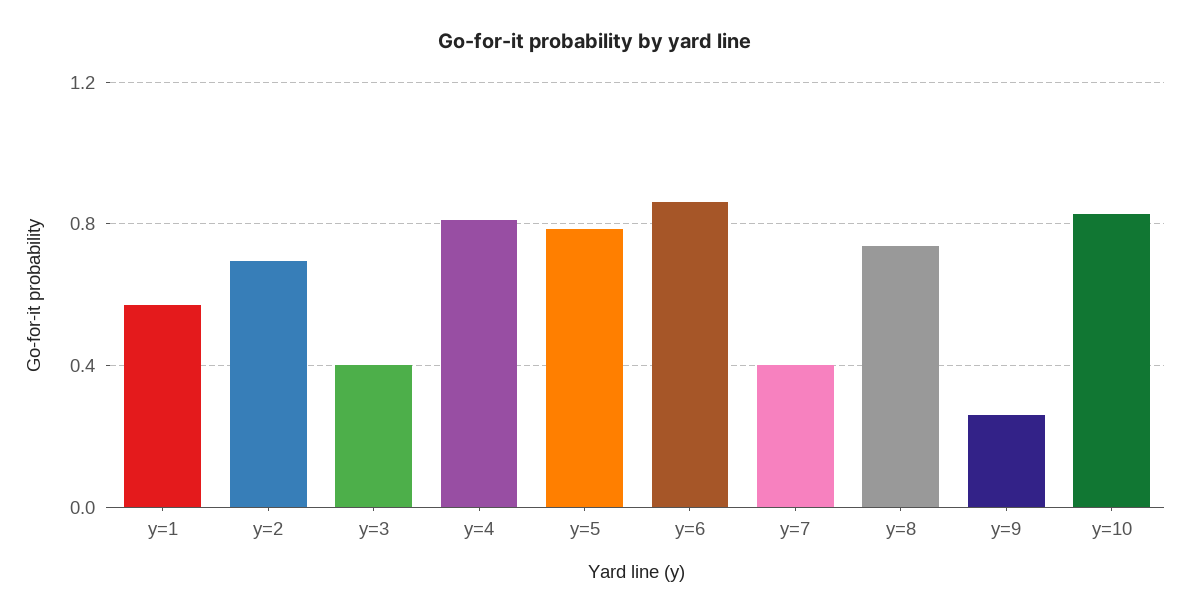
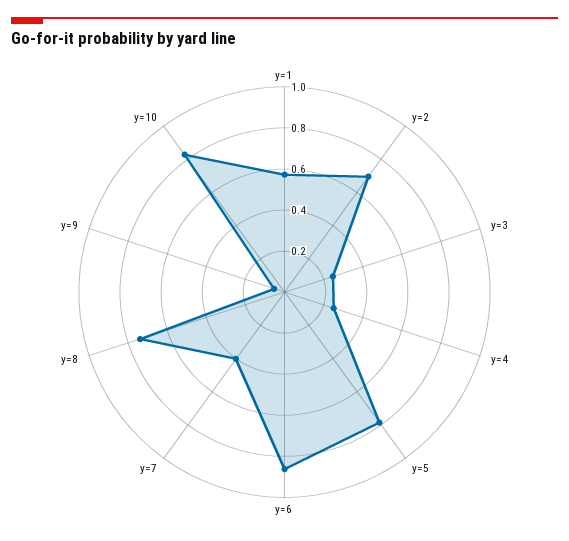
y=3: 0.4 -> 0.25
y=4: 0.8 -> 0.25
y=9: 0.25 -> 0.05

